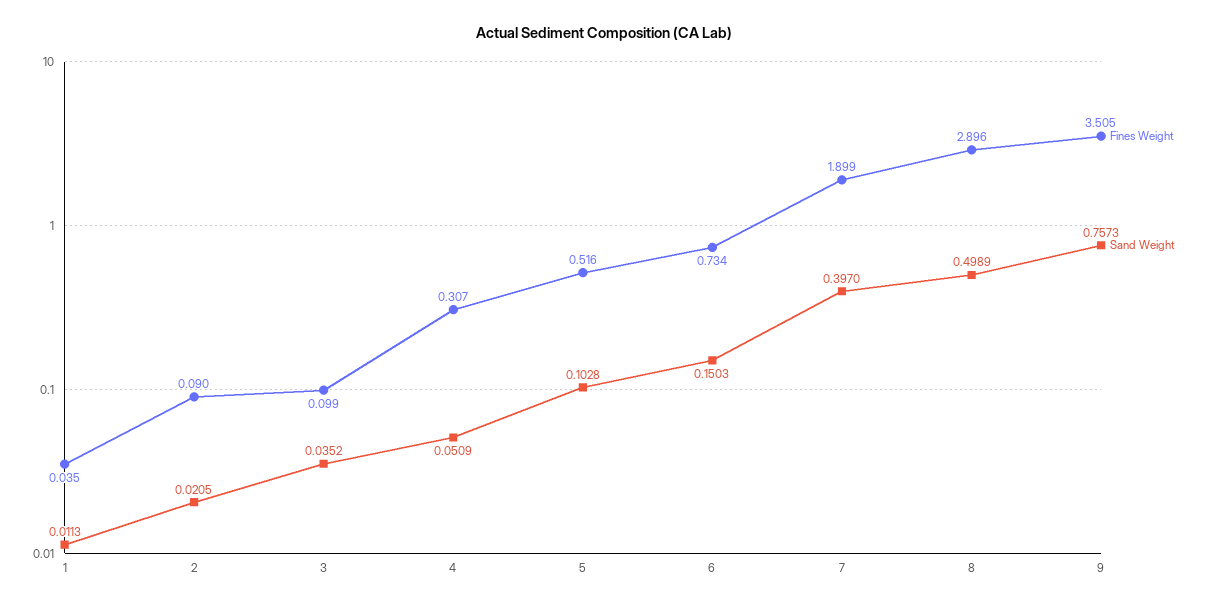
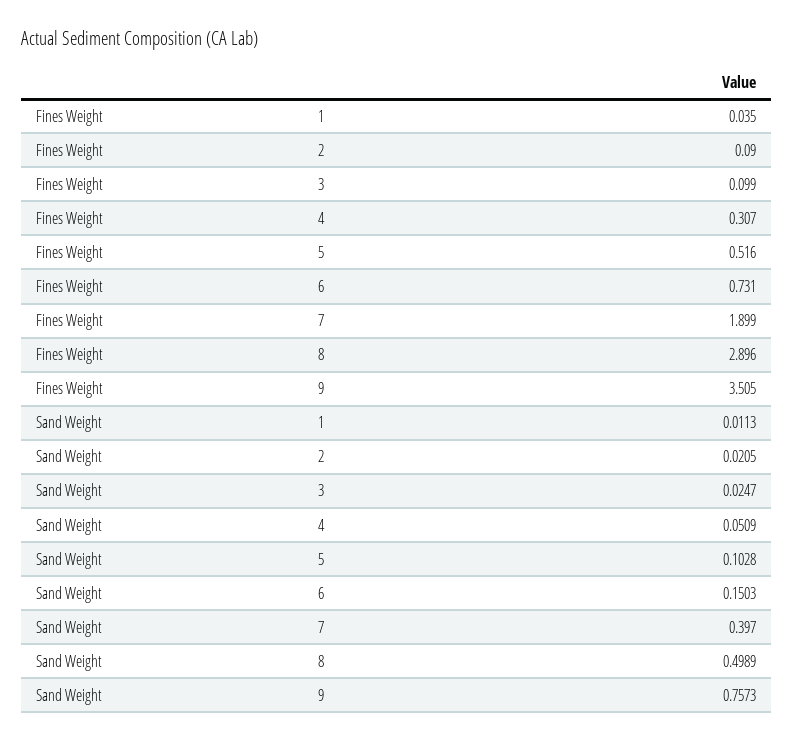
Sand Weight, 3: 0.0352 -> 0.0247
Fines Weight, 6: 0.734 -> 0.731

